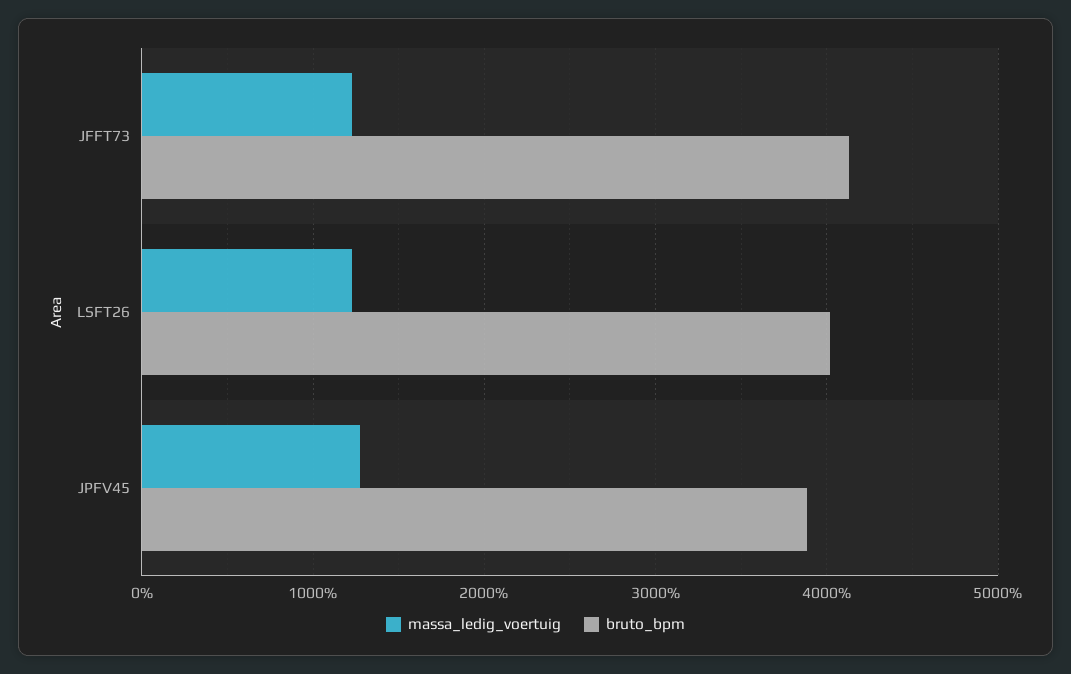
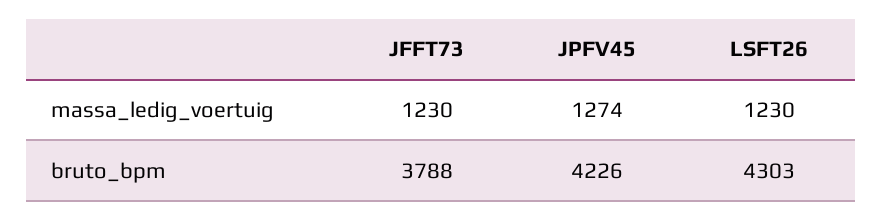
bruto_bpm, JFFT73: 4100 -> 3788
bruto_bpm, LSFT26: 4000 -> 4303
bruto_bpm, JPFV45: 3900 -> 4226

